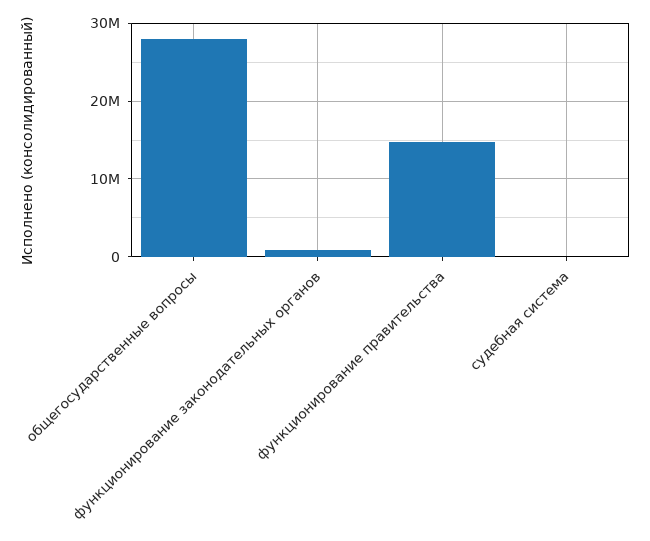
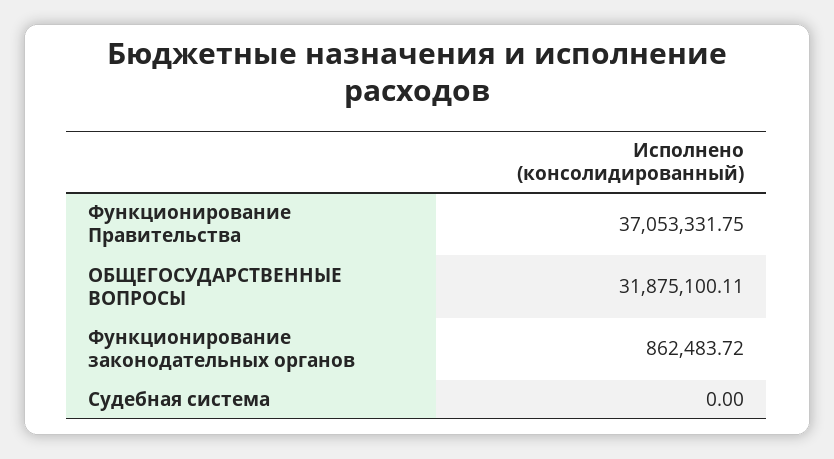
общегосударственные вопросы: 28000000 -> 31875100.11
функционирование правительства: 15000000 -> 37053331.75

